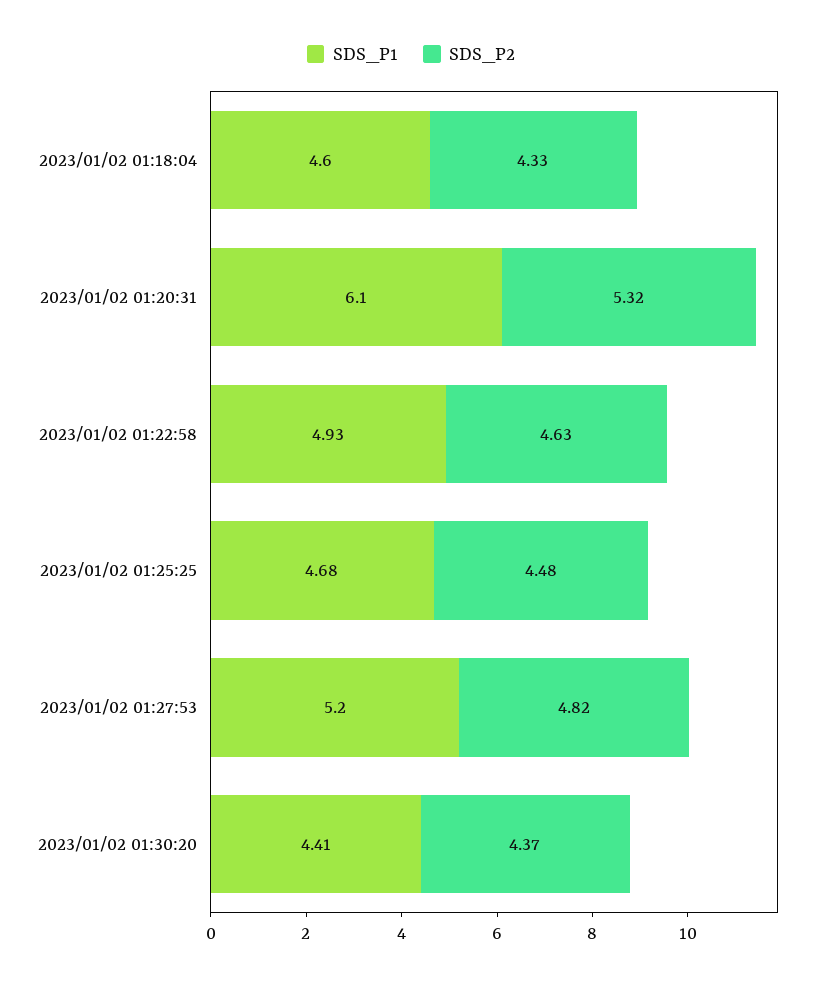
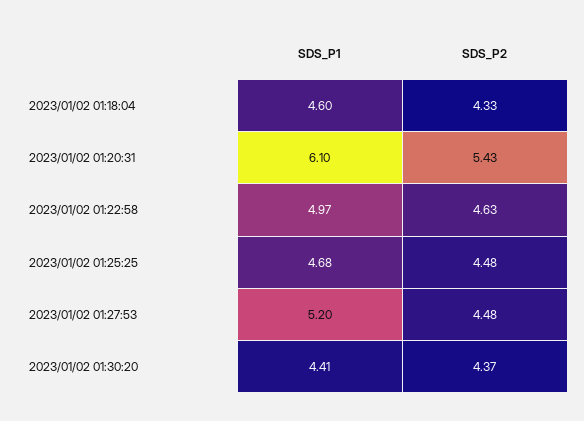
SDS_P2, 2023/01/02 01:20:31: 5.32 -> 5.43
SDS_P1, 2023/01/02 01:22:58: 4.93 -> 4.97
SDS_P2, 2023/01/02 01:27:53: 4.82 -> 4.48

